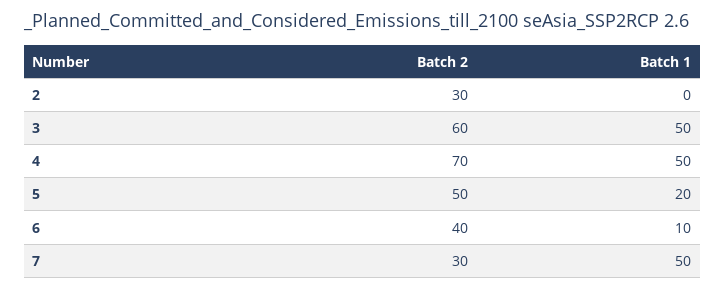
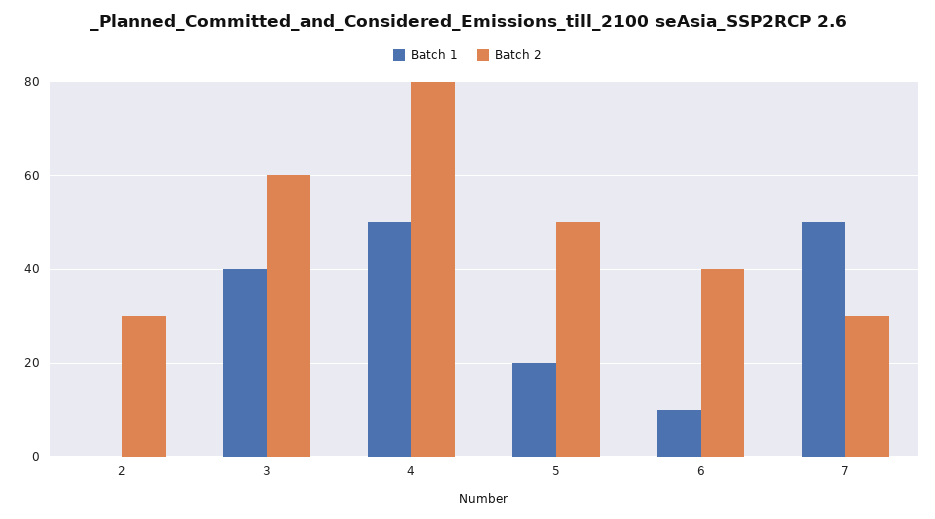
Batch 1, 3: 50 -> 40
Batch 2, 4: 70 -> 80

